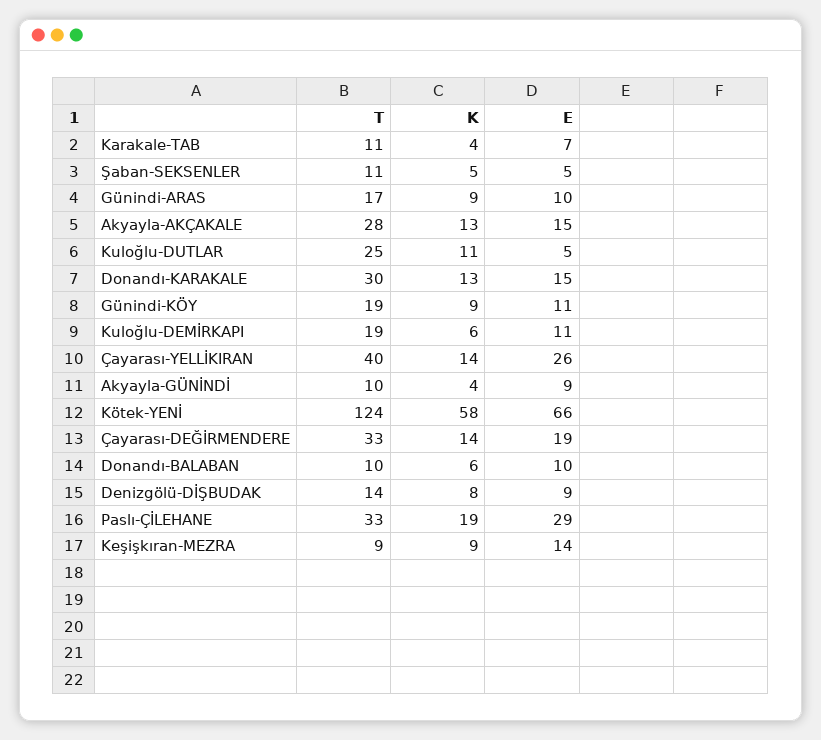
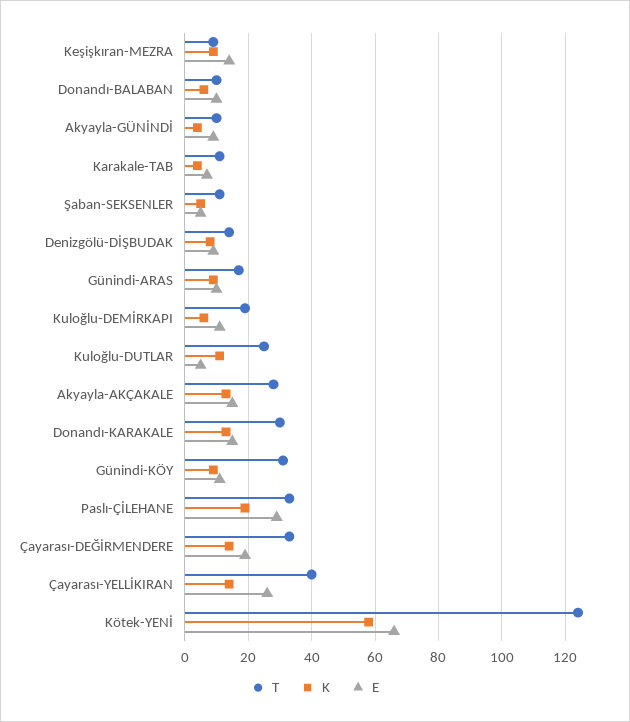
T, Günindi-KÖY: 19 -> 30

